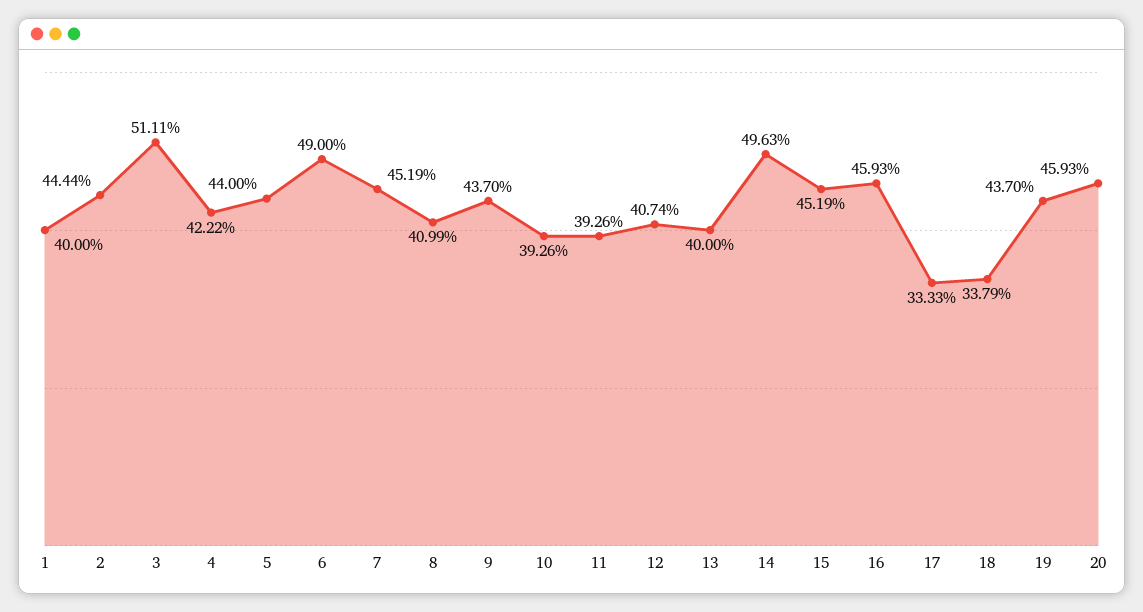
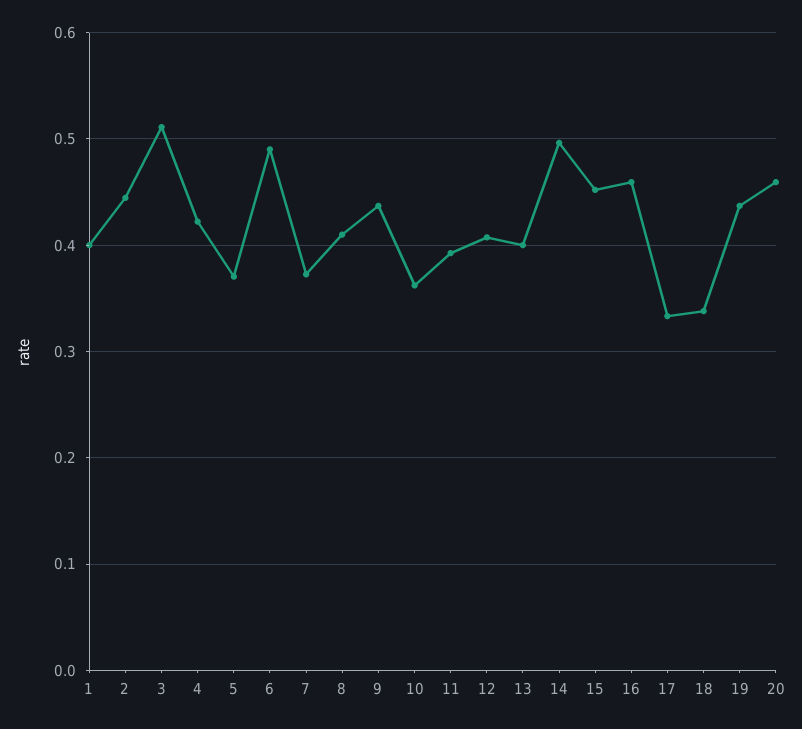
5: 0.44 -> 0.37
7: 0.4519 -> 0.37
10: 0.3926 -> 0.36

